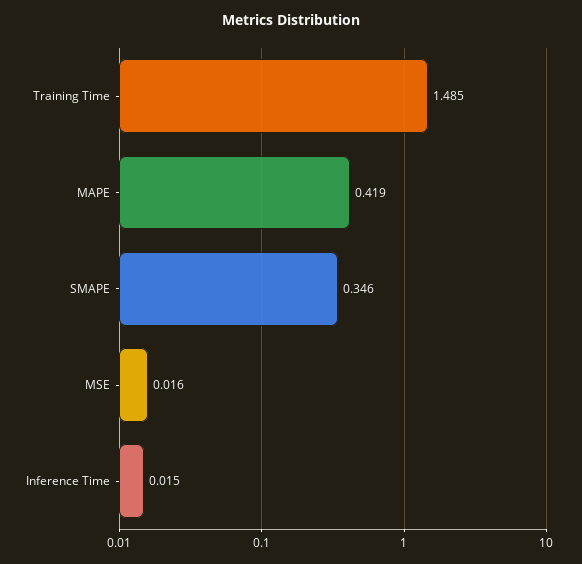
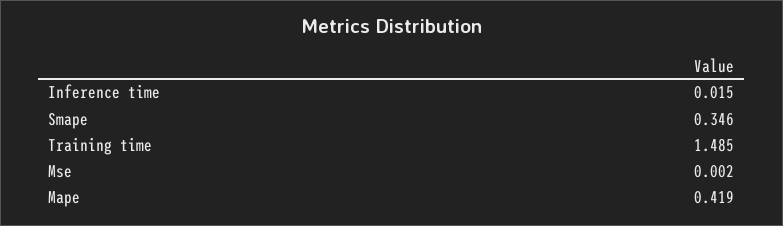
MSE: 0.016 -> 0.002

